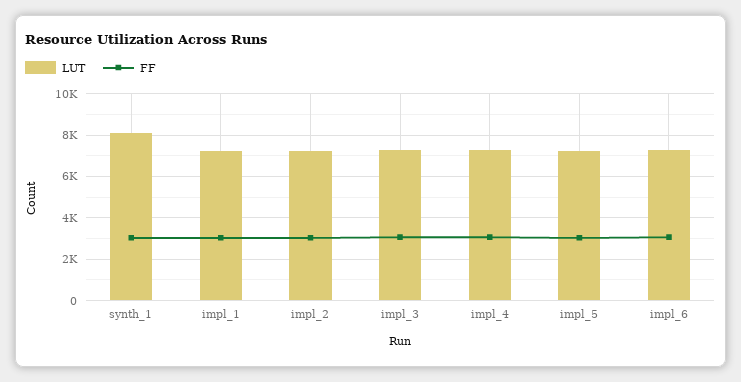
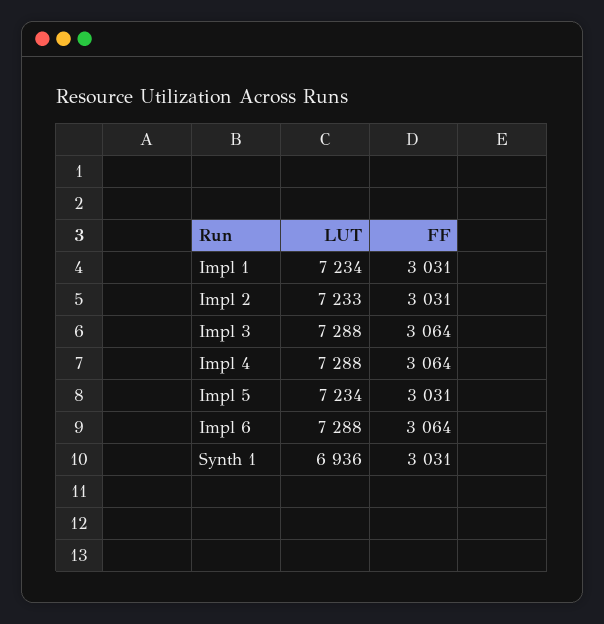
LUT, synth_1: 8000 -> 6936

